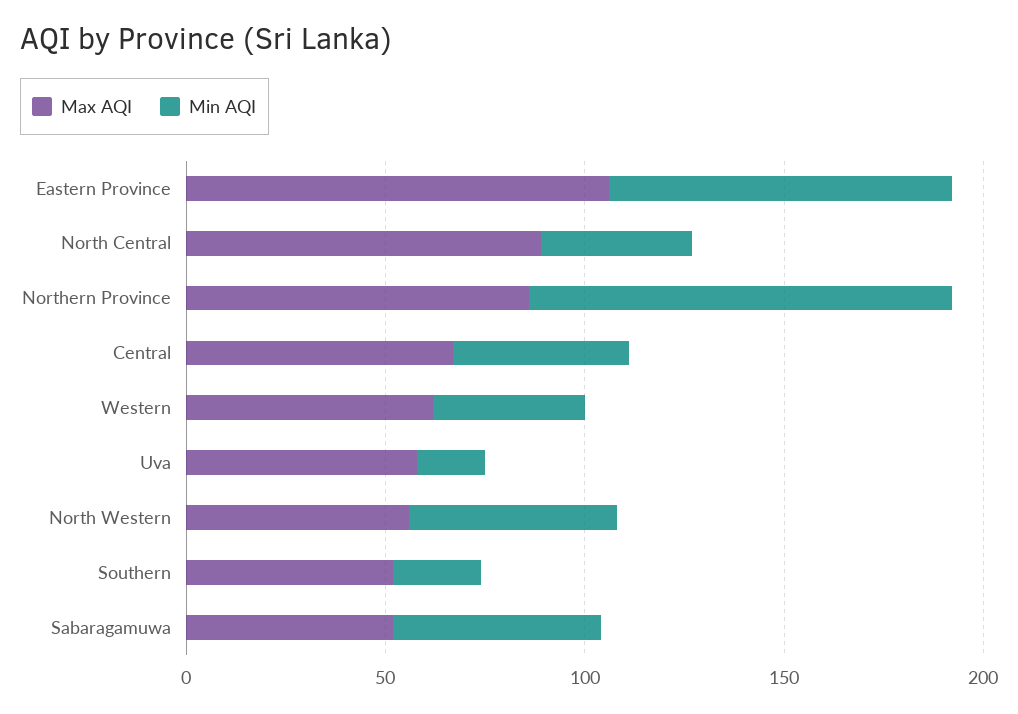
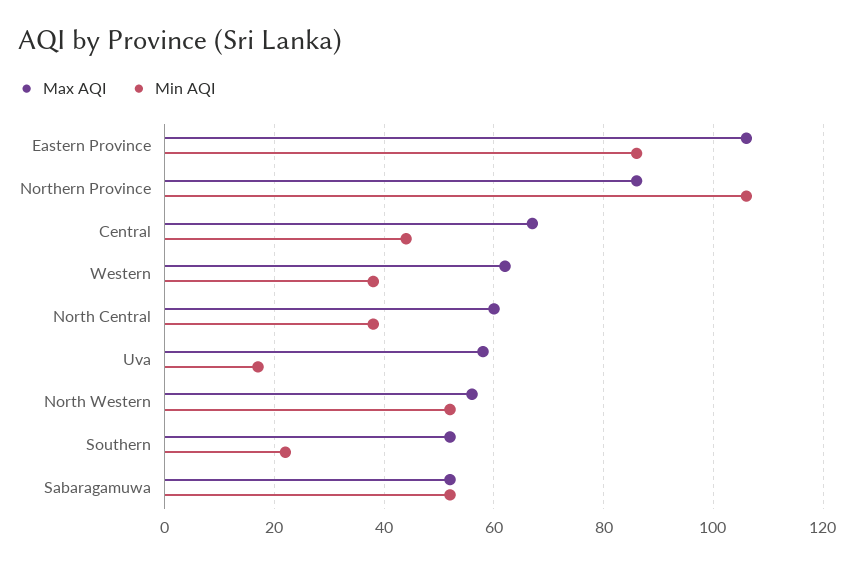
Max AQI, North Central: 90 -> 60

